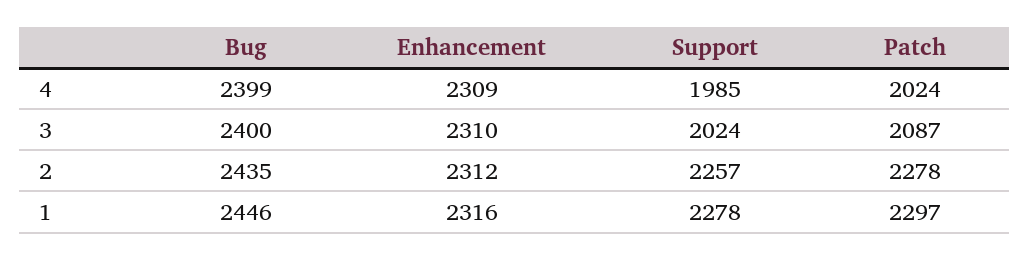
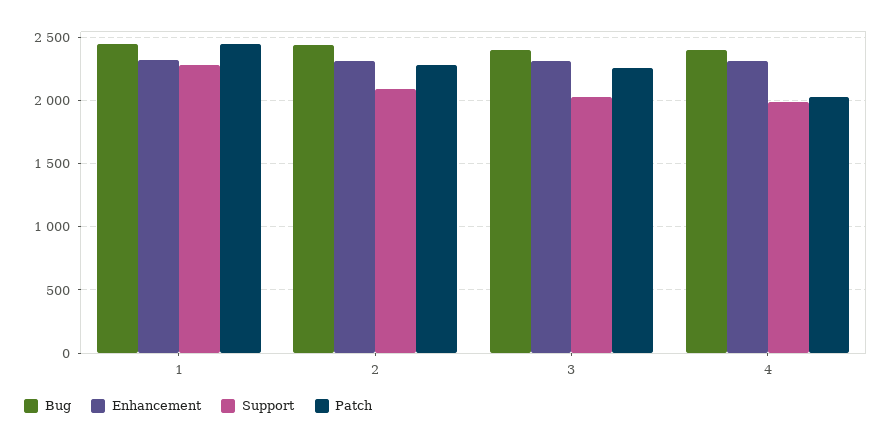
Patch, 3: 2087 -> 2250
Support, 2: 2257 -> 2100
Patch, 1: 2297 -> 2450

